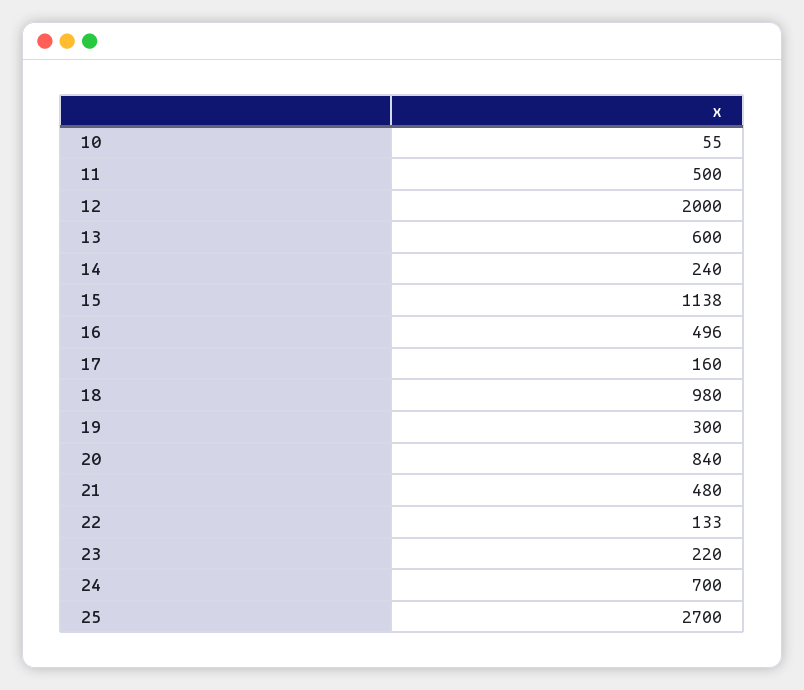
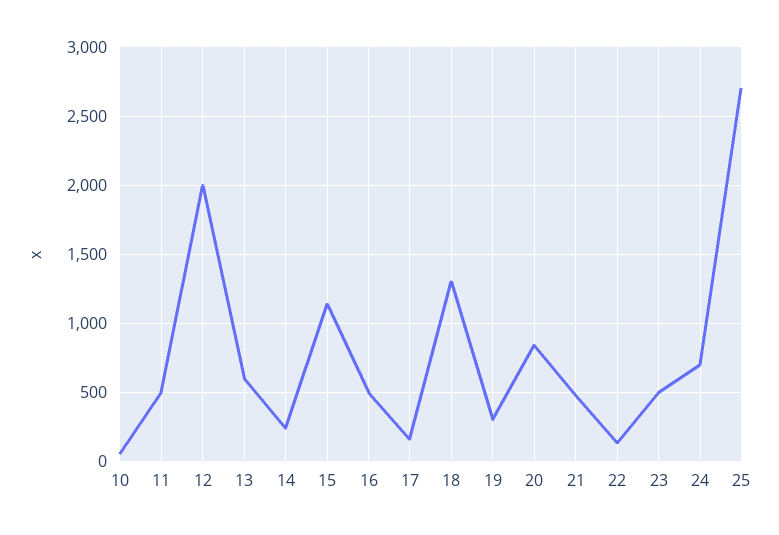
18: 980 -> 1300
23: 220 -> 500

